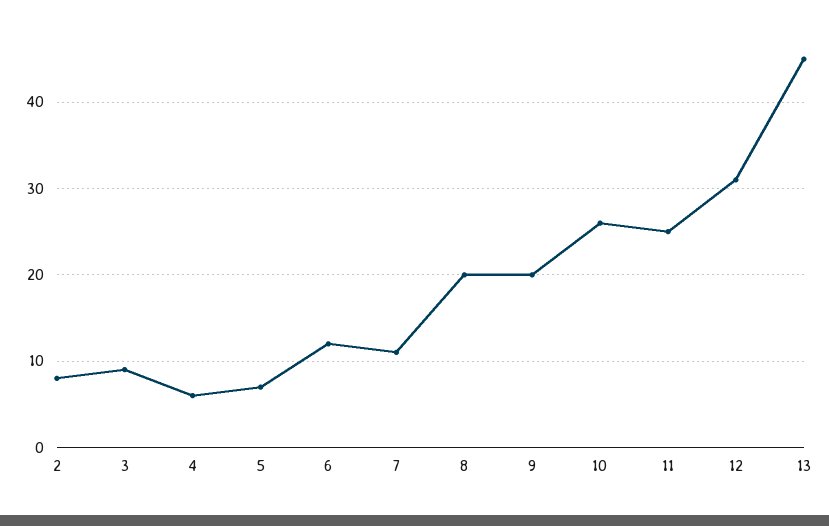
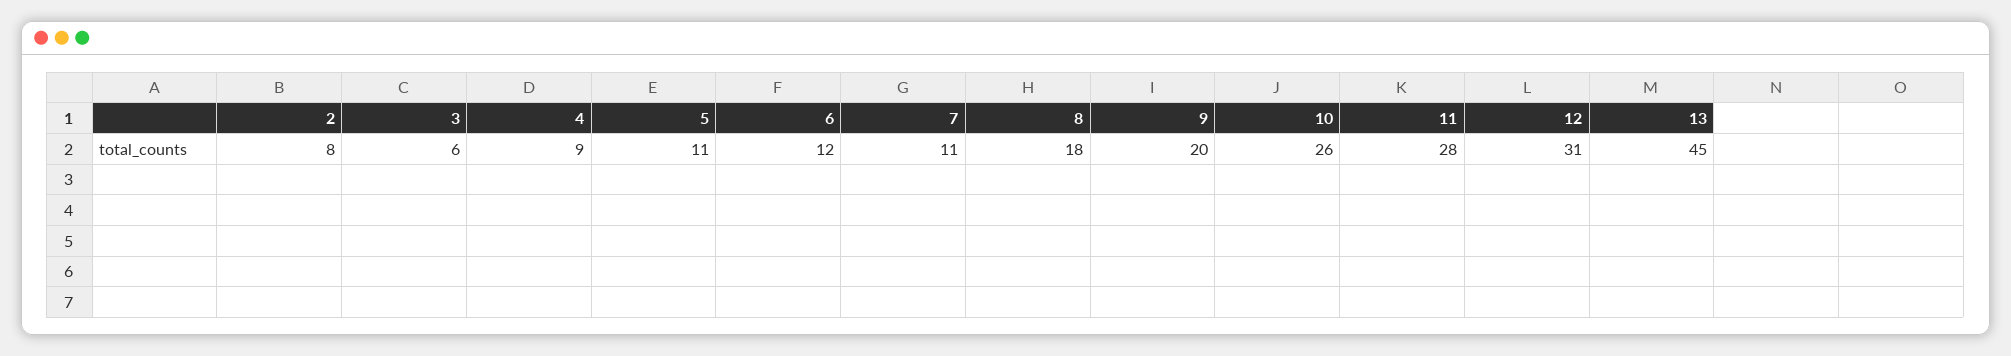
3: 9 -> 6
4: 6 -> 9
5: 7 -> 11
8: 20 -> 18
11: 25 -> 28

